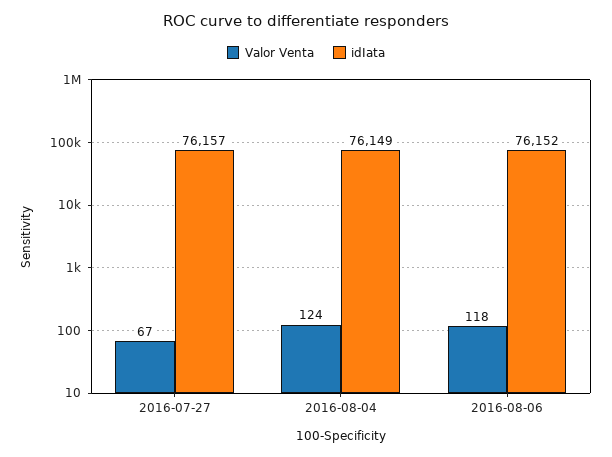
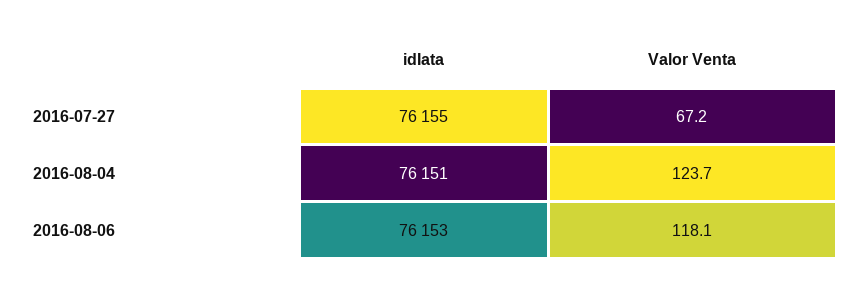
idIata, 2016-07-27: 76157 -> 76155
idIata, 2016-08-04: 76149 -> 76151
idIata, 2016-08-06: 76152 -> 76153

